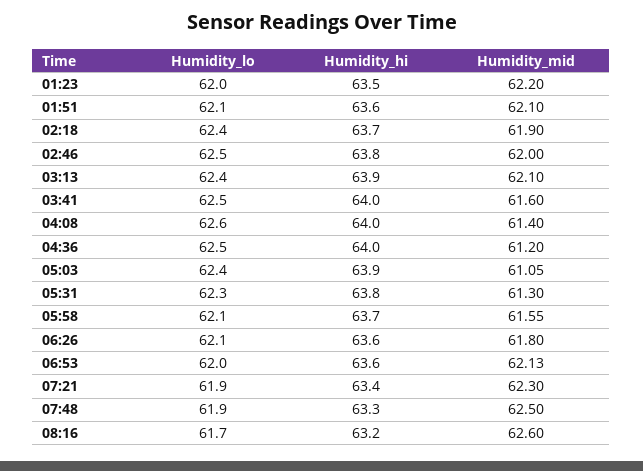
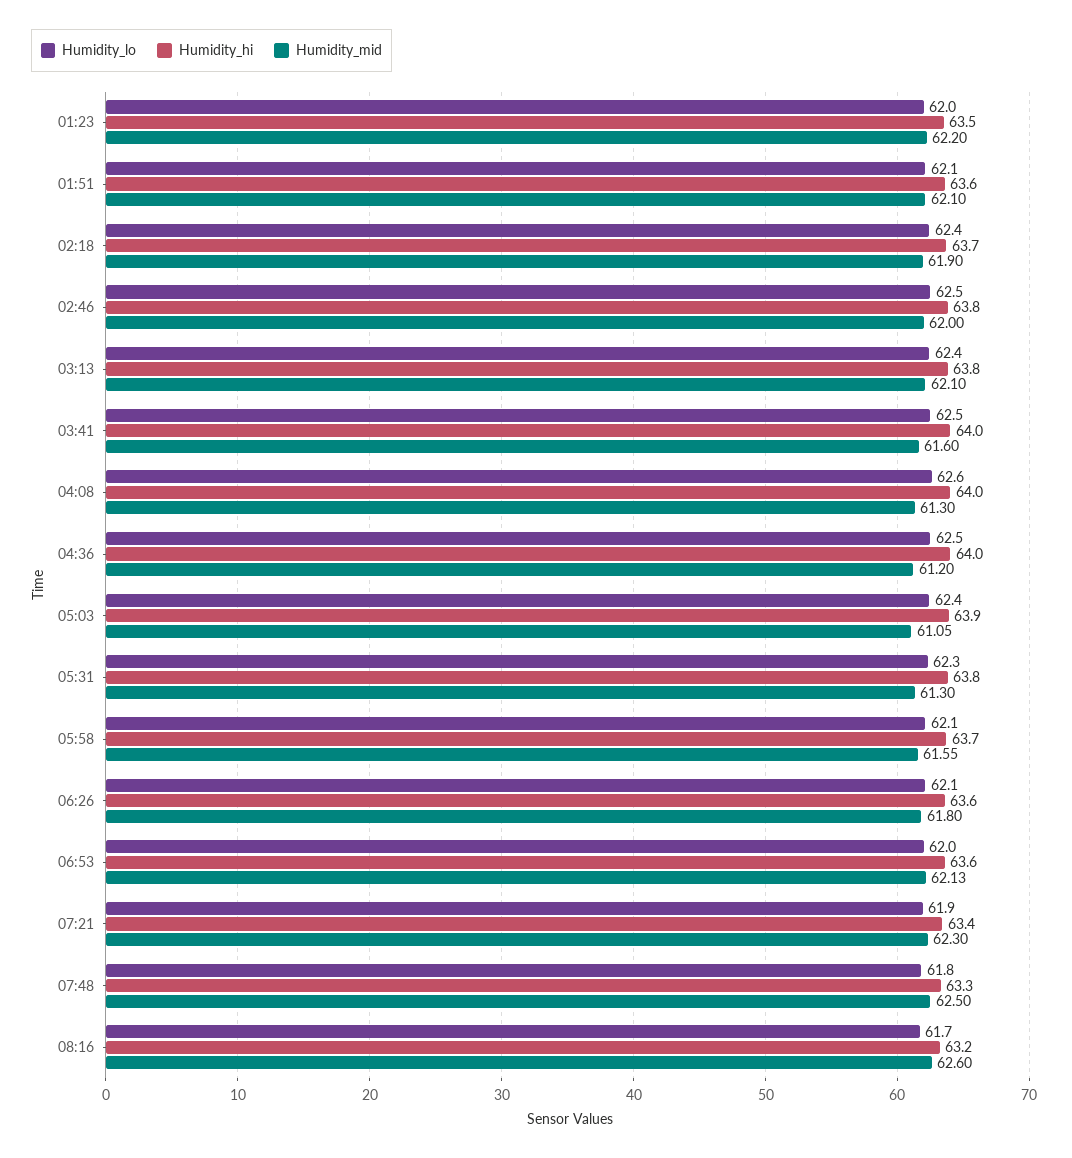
Humidity_hi, 03:13: 63.9 -> 63.8
Humidity_mid, 04:08: 61.4 -> 61.3
Humidity_lo, 07:48: 61.9 -> 61.8

